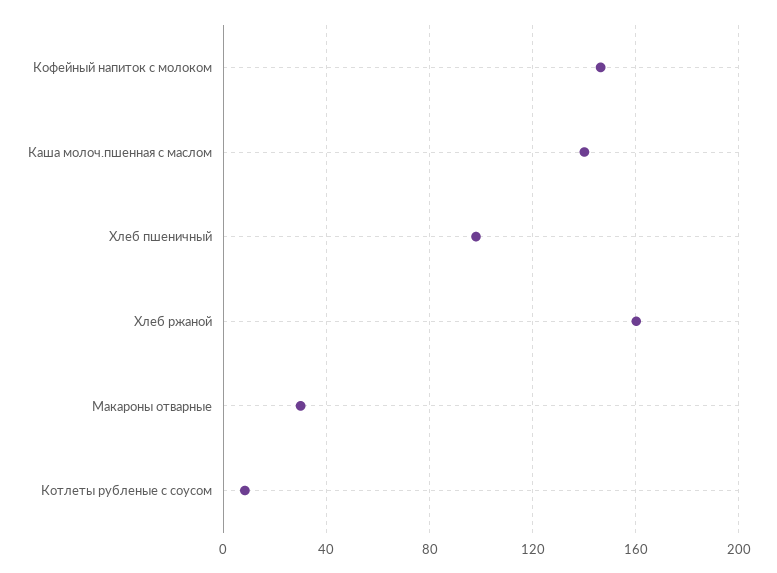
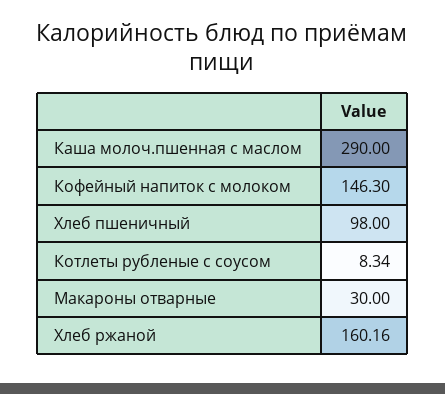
Каша молоч.пшенная с маслом: 140 -> 290

